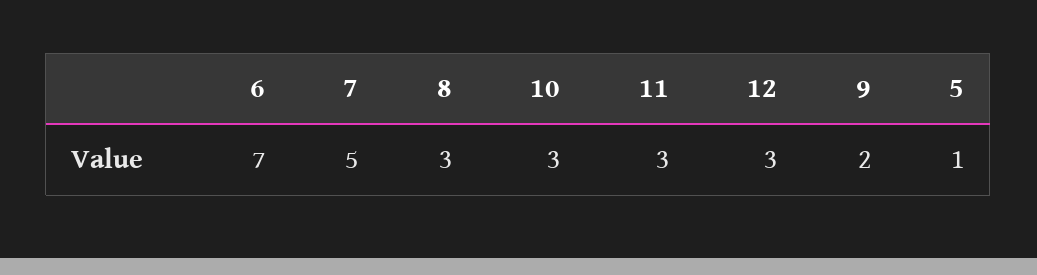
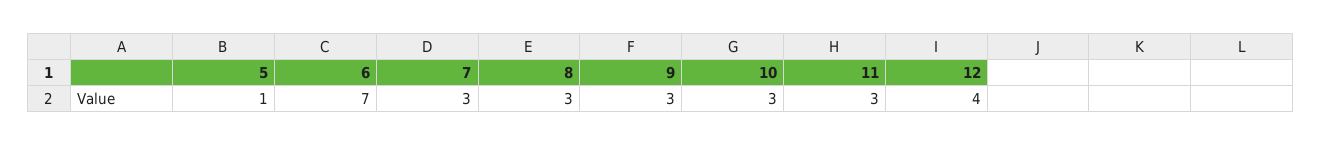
7: 5 -> 3
12: 3 -> 4
9: 2 -> 3

